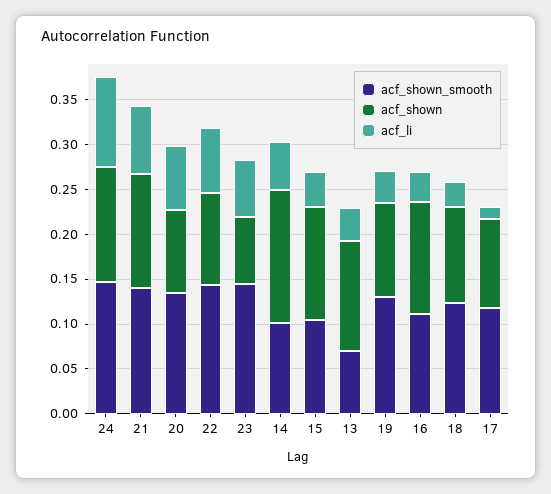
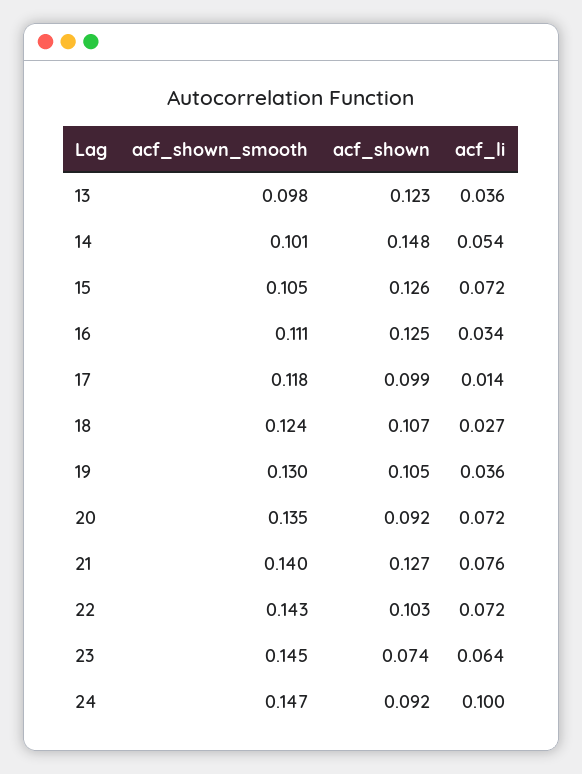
acf_shown, 24: 0.13 -> 0.092
acf_li, 15: 0.04 -> 0.072
acf_shown_smooth, 13: 0.07 -> 0.098

